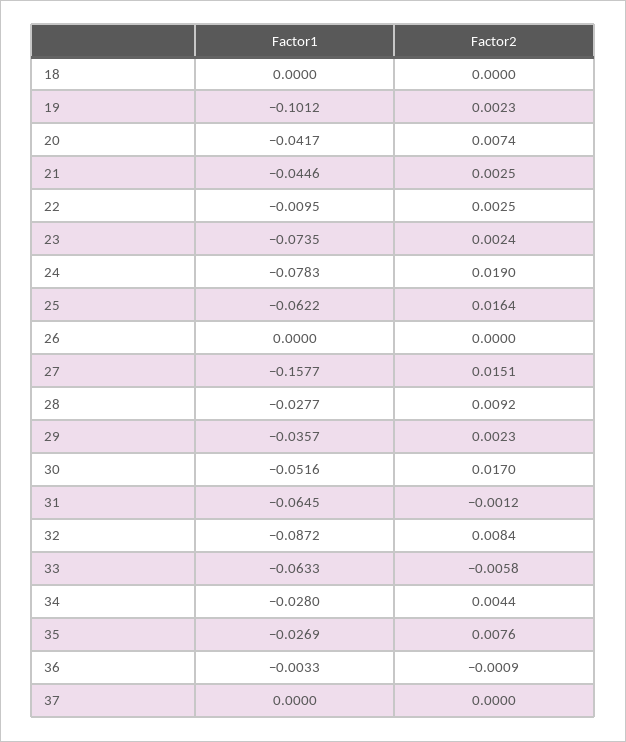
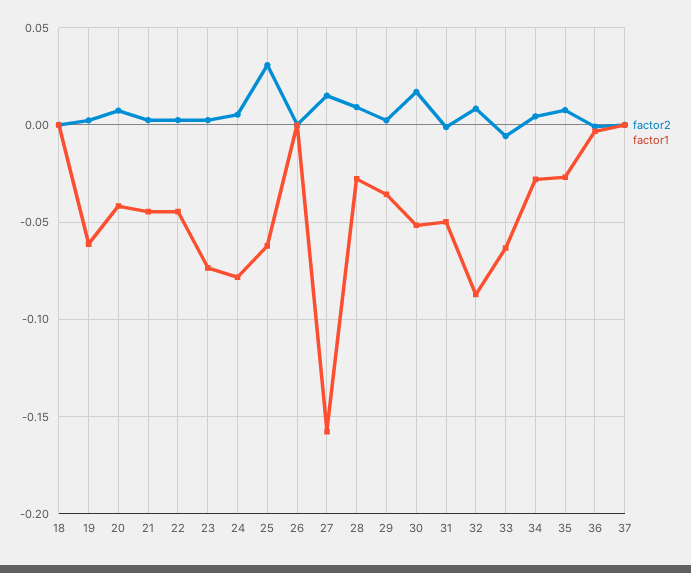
Factor1, 19: -0.1012 -> -0.06
Factor1, 22: -0.0095 -> -0.045
Factor2, 24: 0.019 -> 0.005
Factor2, 25: 0.0164 -> 0.03
Factor1, 31: -0.0645 -> -0.05

